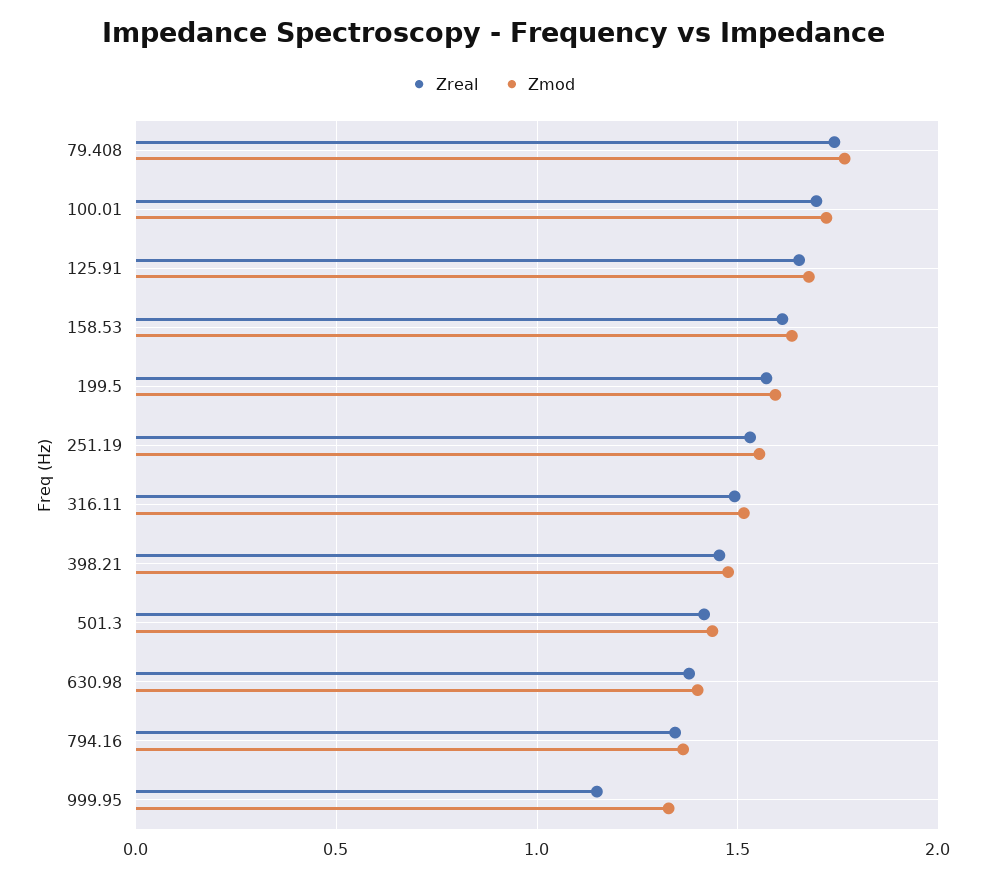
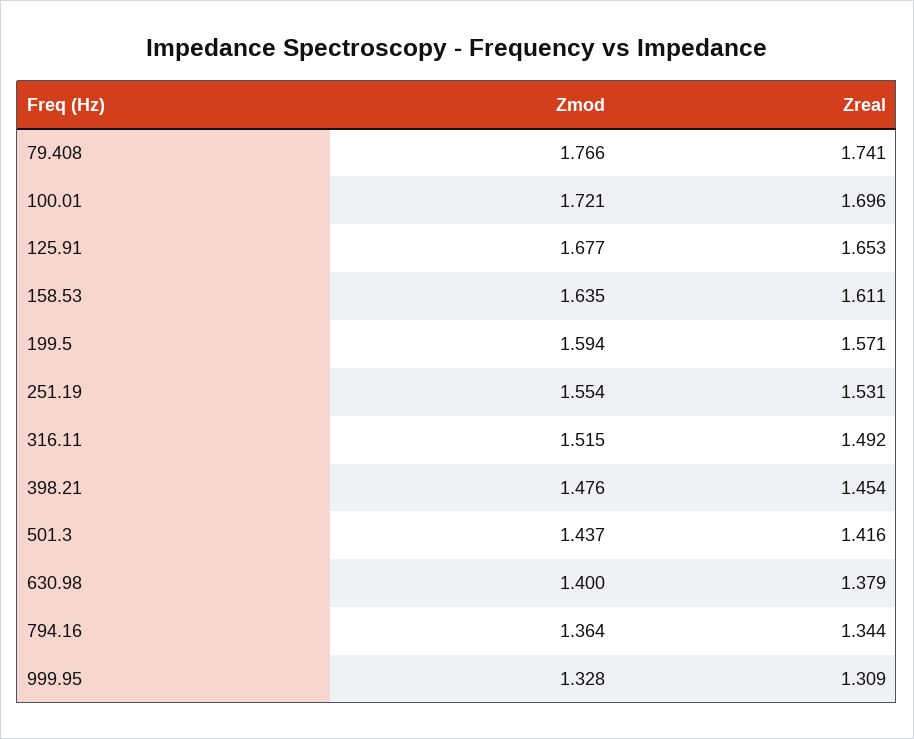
Zreal, 999.95: 1.15 -> 1.309

